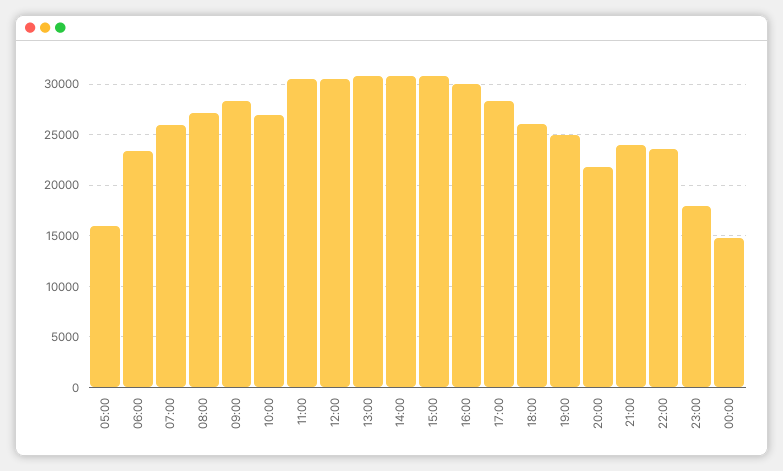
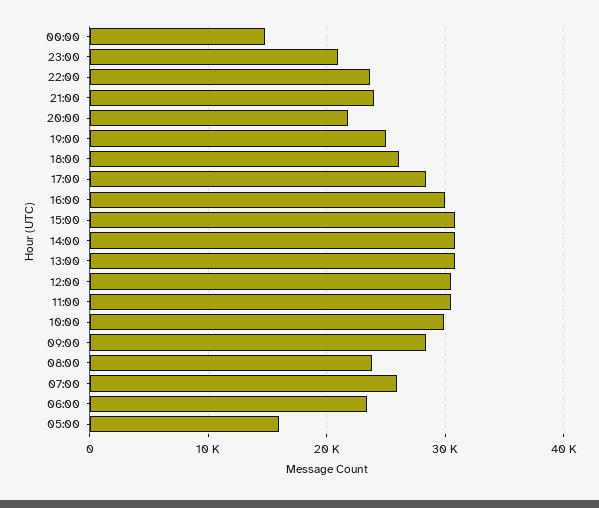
08:00: 27000 -> 24000
10:00: 27000 -> 30000
23:00: 18000 -> 21000

